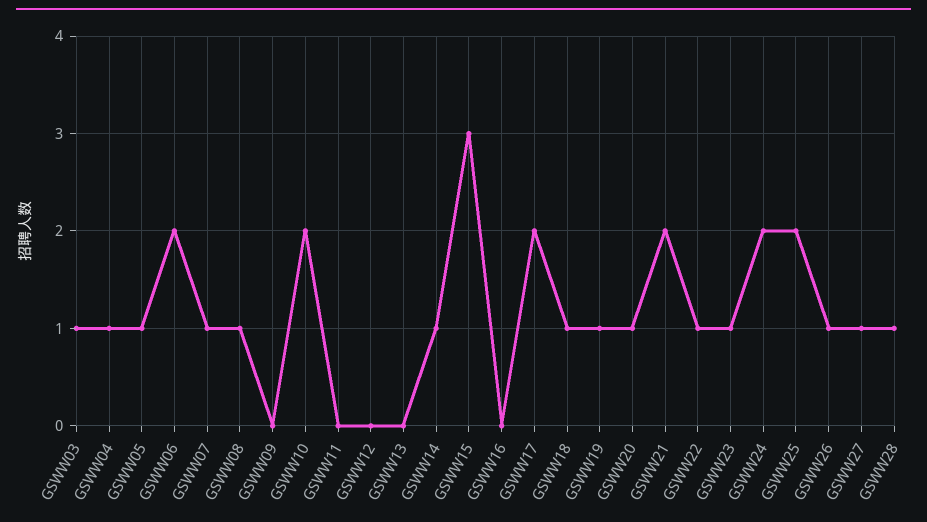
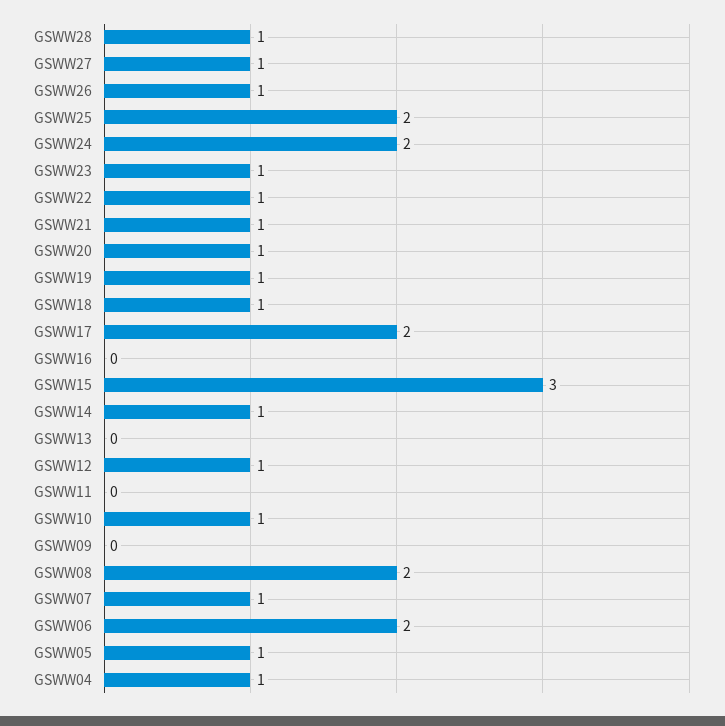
GSWW03: 1 -> none
GSWW08: 1 -> 2
GSWW10: 2 -> 1
GSWW12: 0 -> 1
GSWW21: 2 -> 1

